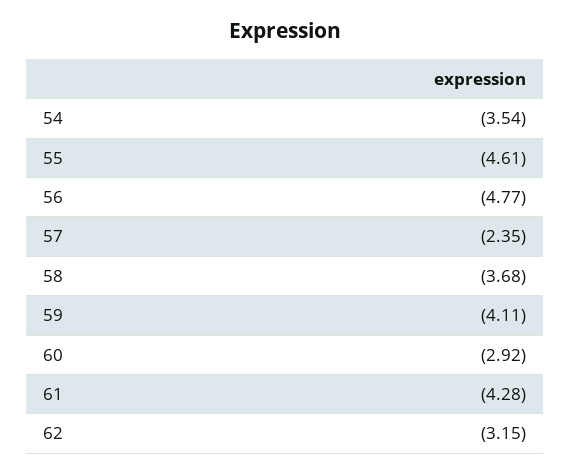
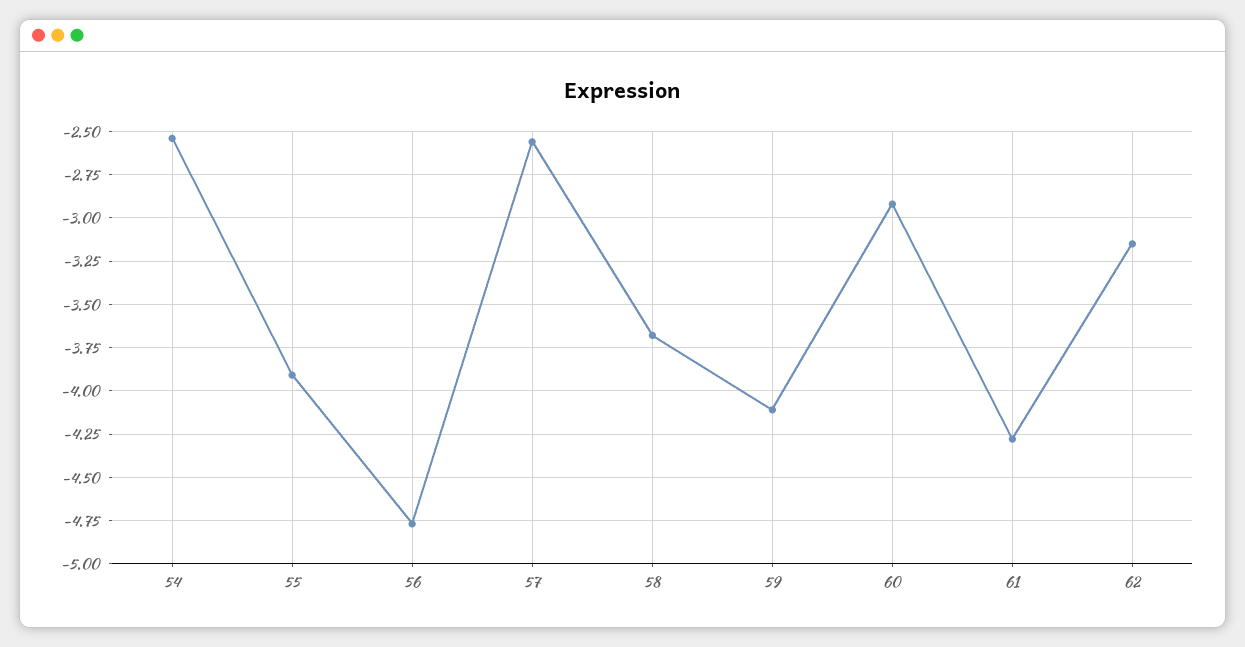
54: -3.54 -> -2.55
55: -4.61 -> -3.9
57: -2.35 -> -2.55

